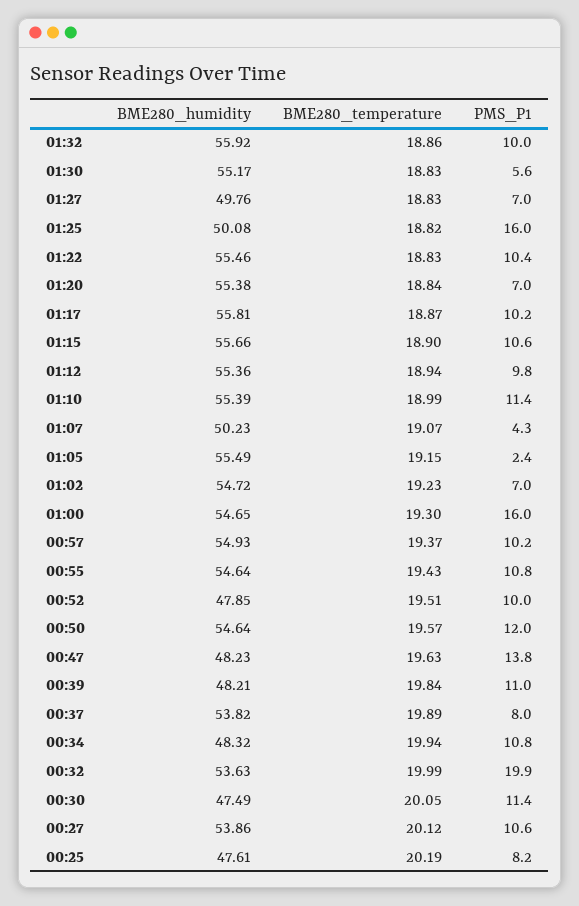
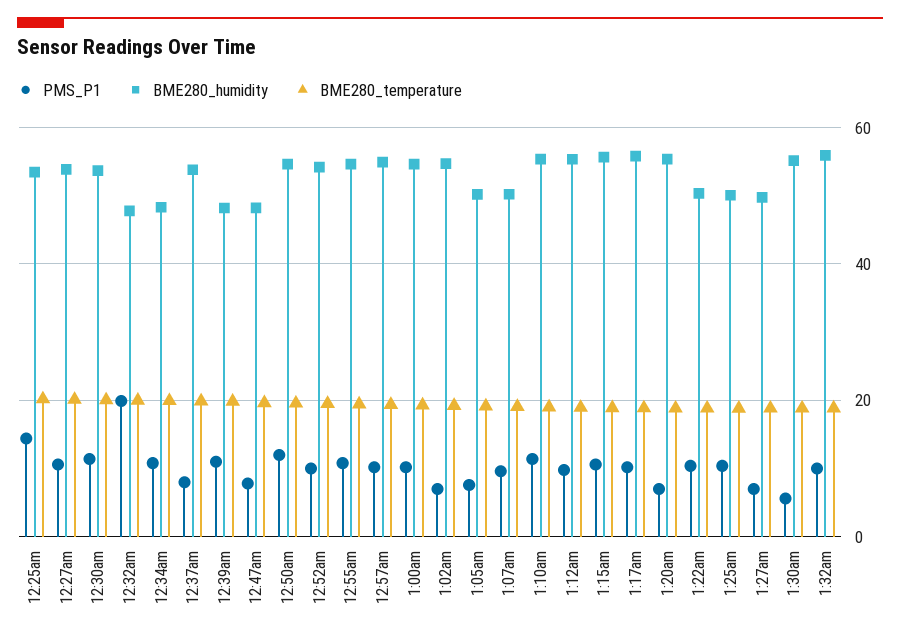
PMS_P1, 01:25: 16 -> 10
BME280_humidity, 01:22: 55.46 -> 50
PMS_P1, 01:07: 4.3 -> 10
BME280_humidity, 01:05: 55.49 -> 50
PMS_P1, 01:05: 2.4 -> 8
PMS_P1, 01:00: 16 -> 10
BME280_humidity, 00:52: 47.85 -> 54
PMS_P1, 00:47: 13.8 -> 8
BME280_humidity, 00:32: 53.63 -> 48
BME280_humidity, 00:30: 47.49 -> 54
BME280_humidity, 00:25: 47.61 -> 54
PMS_P1, 00:25: 8.2 -> 14

